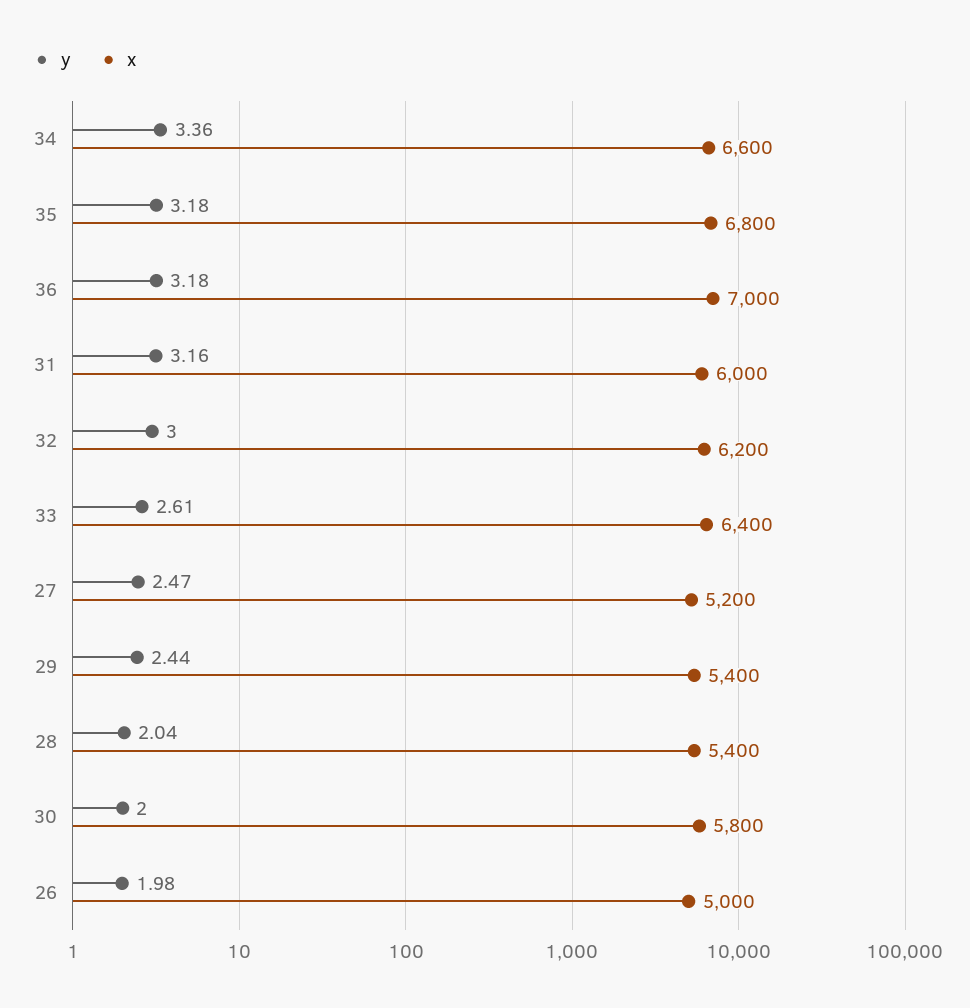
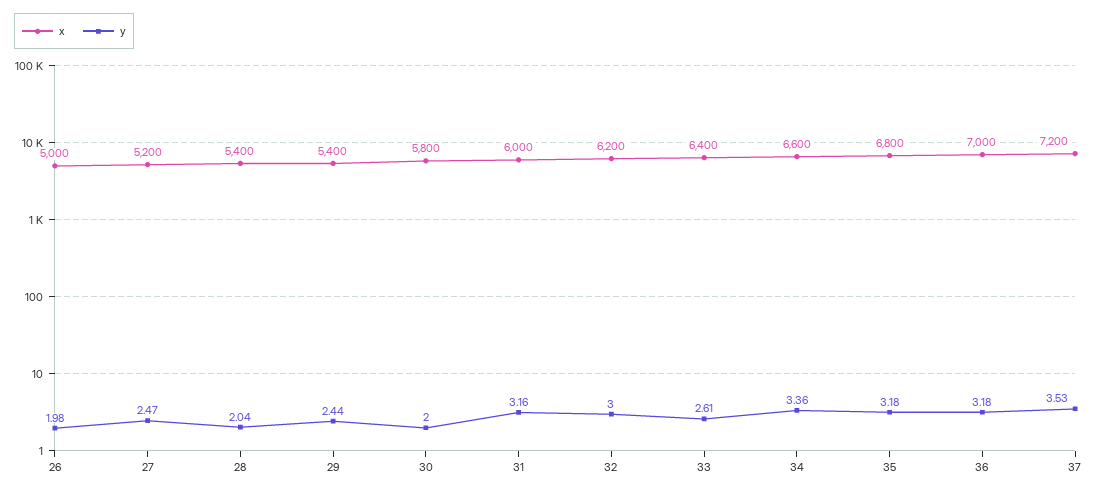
x, 37: none -> 7200
y, 37: none -> 3.53

